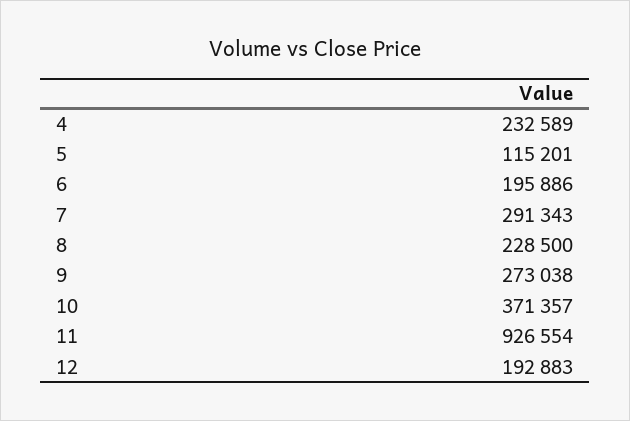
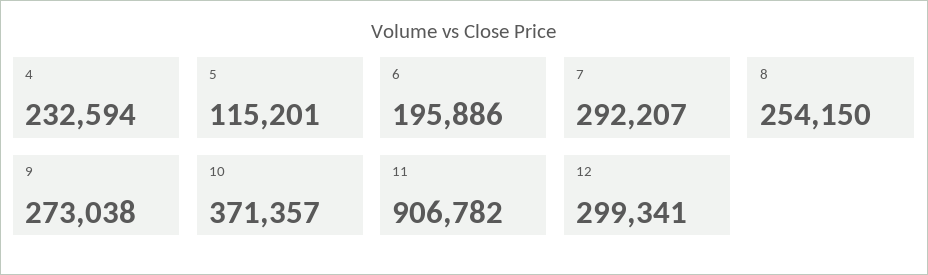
4: 232589 -> 232594
7: 291343 -> 292207
8: 228500 -> 254150
11: 926554 -> 906782
12: 192883 -> 299341

